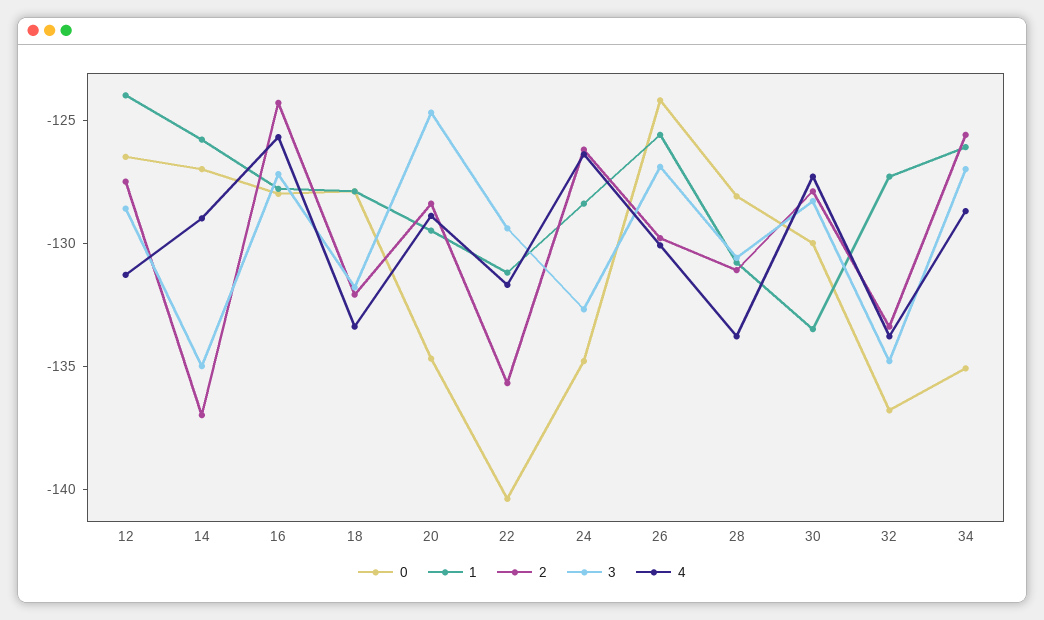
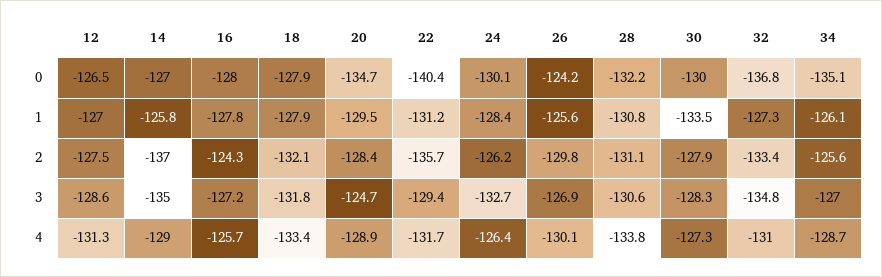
1, 12: -124 -> -127
0, 24: -135 -> -130.1
0, 28: -128 -> -132.2
4, 32: -134 -> -131

